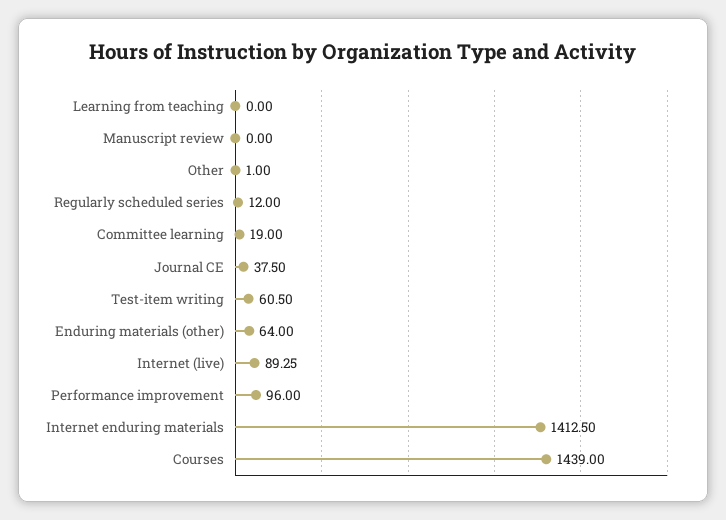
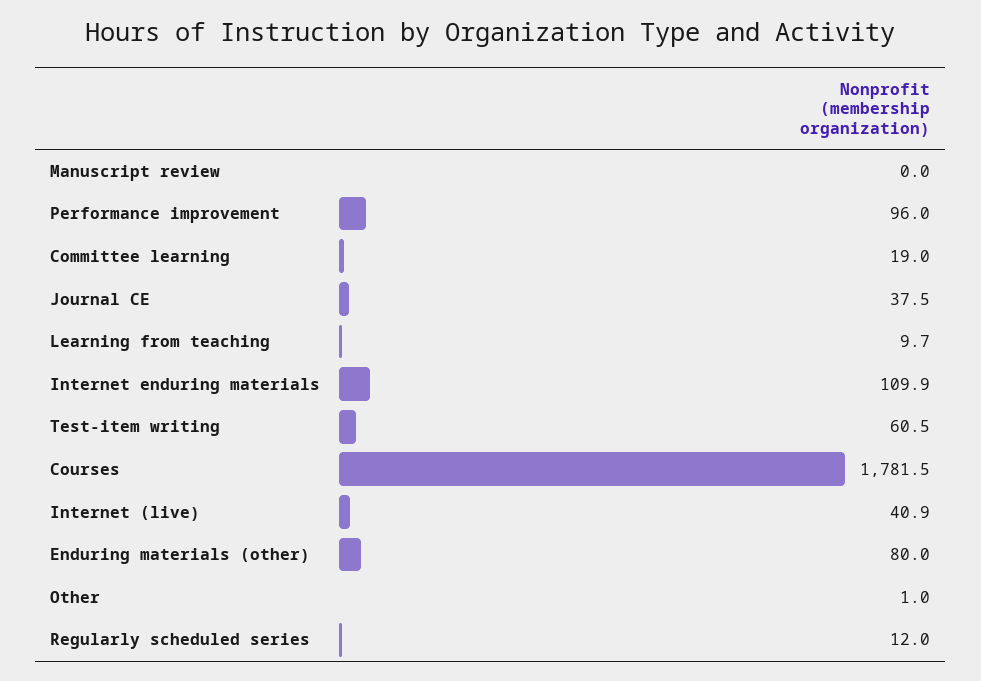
Learning from teaching: 0 -> 9.7
Enduring materials (other): 64 -> 80
Internet (live): 89.25 -> 40.9
Internet enduring materials: 1412.5 -> 109.9
Courses: 1439 -> 1781.5

